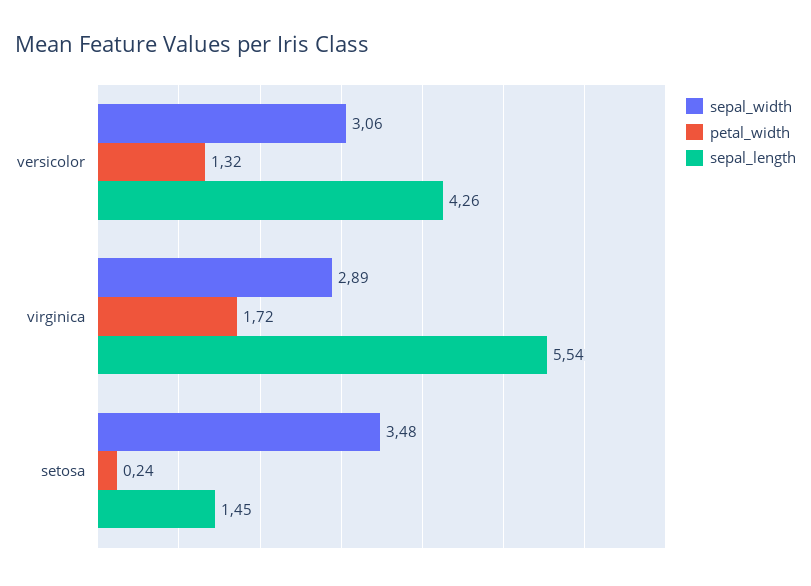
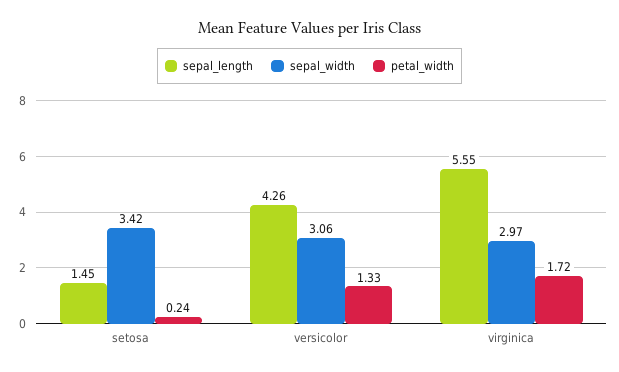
petal_width, versicolor: 1.32 -> 1.33
sepal_width, virginica: 2.89 -> 2.97
sepal_length, virginica: 5.54 -> 5.55
sepal_width, setosa: 3.48 -> 3.42

